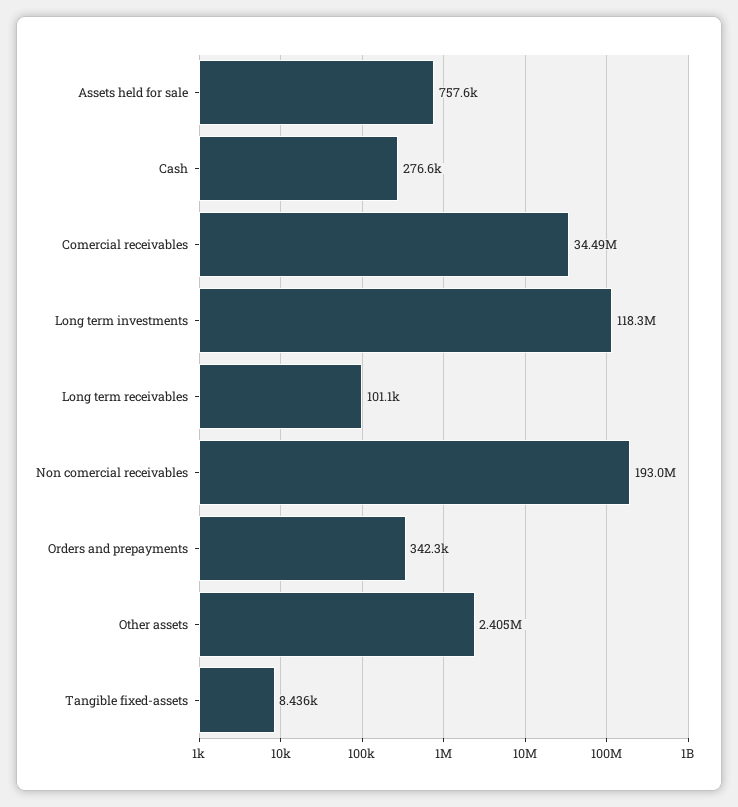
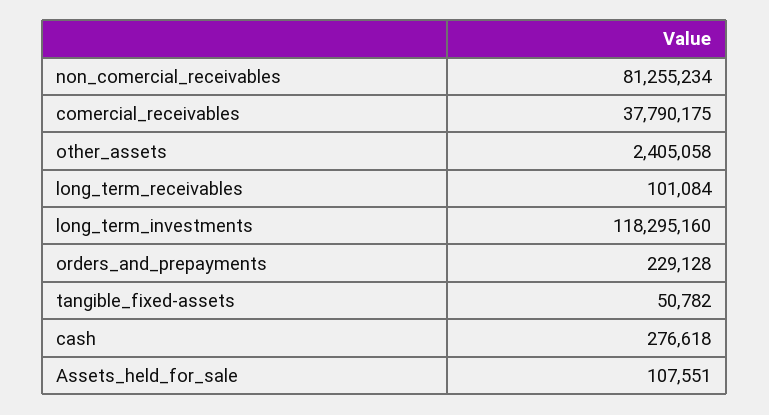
Assets held for sale: 757600 -> 107551
Comercial receivables: 34490000 -> 37790175
Non comercial receivables: 193000000 -> 81255234
Orders and prepayments: 342300 -> 229128
Tangible fixed-assets: 8436 -> 50782

